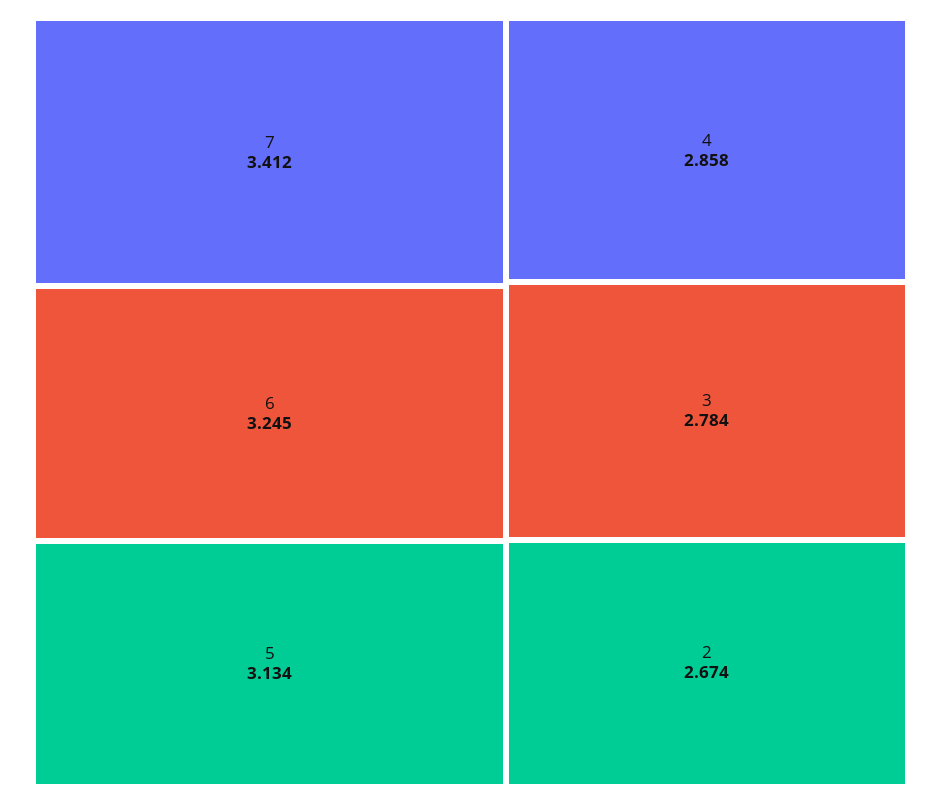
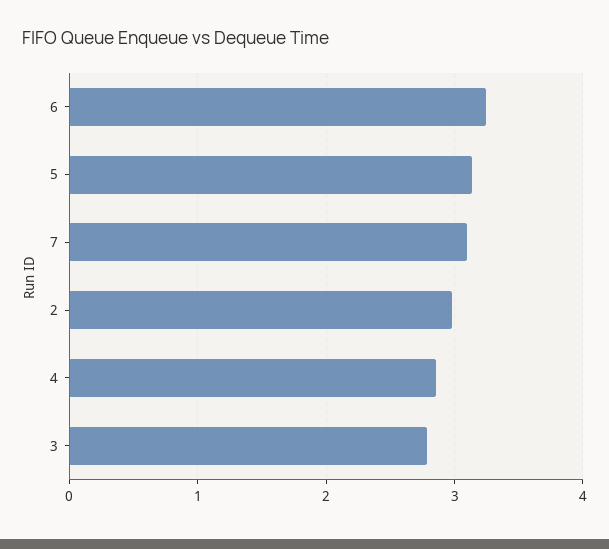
7: 3.412 -> 3.1
2: 2.674 -> 3

